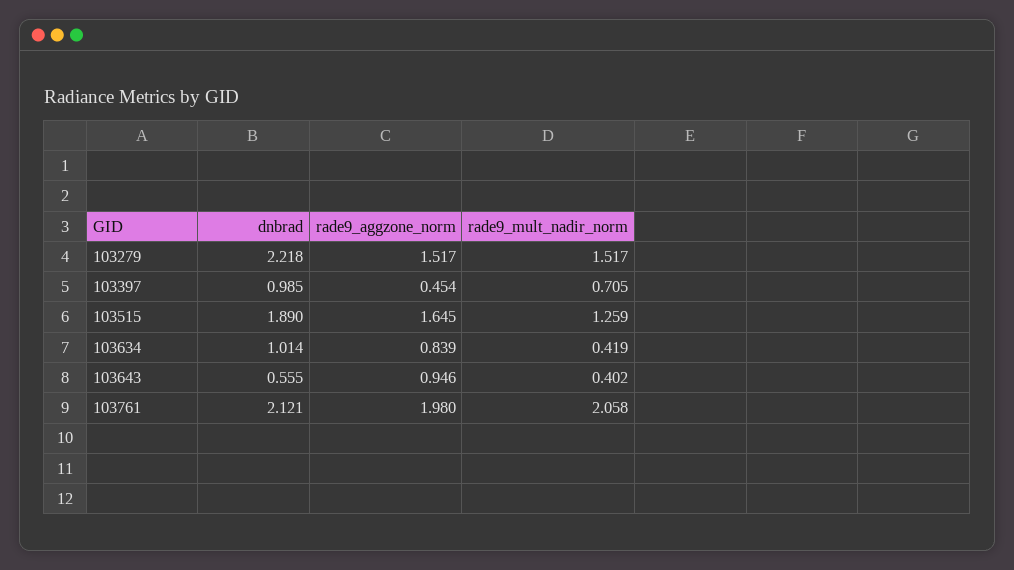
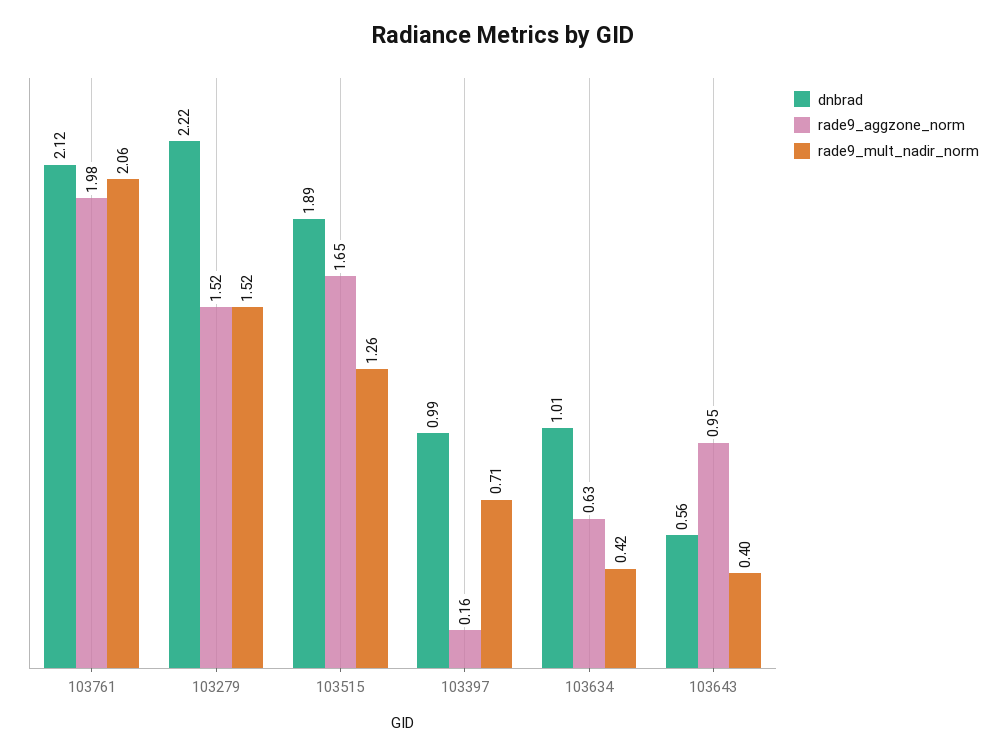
rade9_aggzone_norm, 103397: 0.454 -> 0.16
rade9_aggzone_norm, 103634: 0.839 -> 0.63

